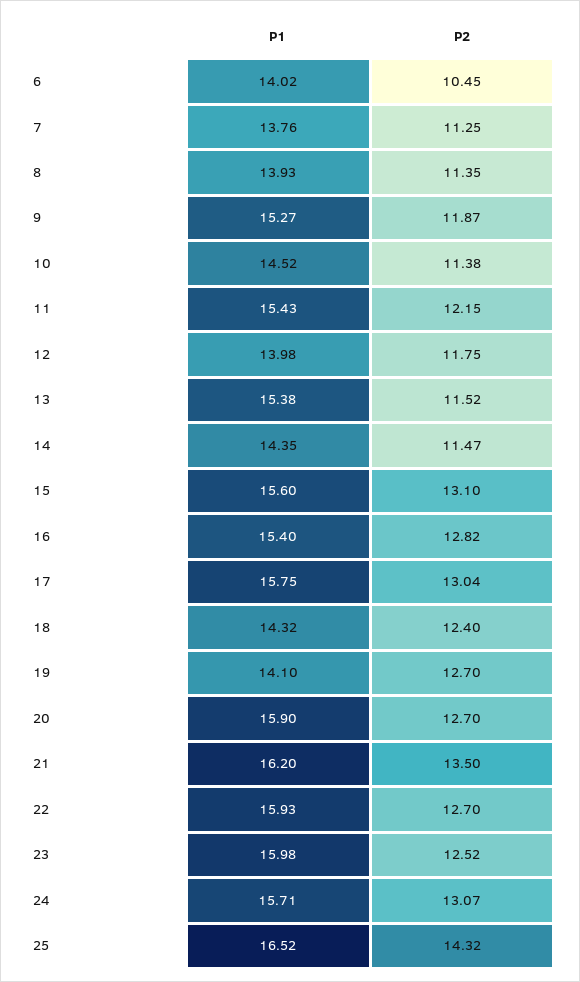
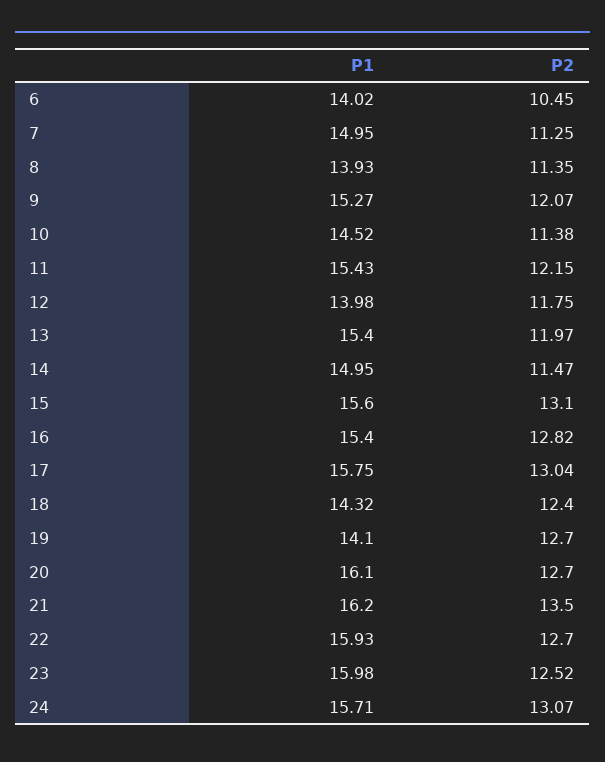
P1, 7: 13.76 -> 14.95
P2, 9: 11.87 -> 12.07
P1, 13: 15.38 -> 15.4
P2, 13: 11.52 -> 11.97
P1, 14: 14.35 -> 14.95
P1, 20: 15.9 -> 16.1
P1, 25: 16.52 -> none
P2, 25: 14.32 -> none

